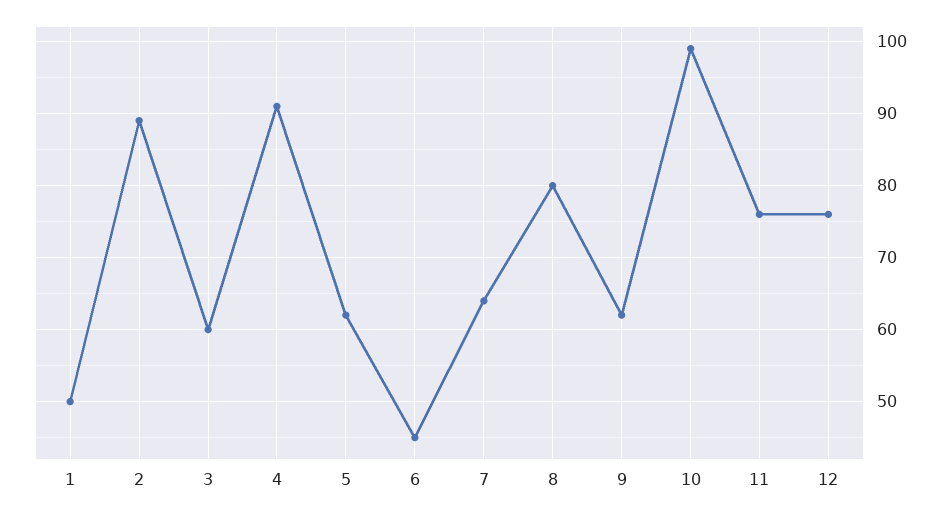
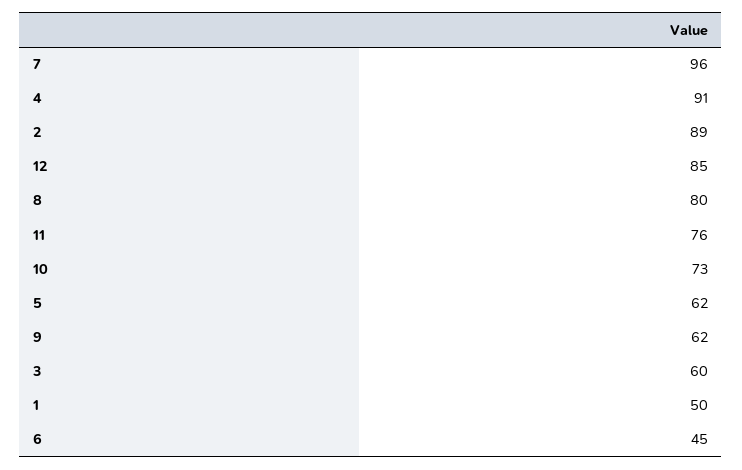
7: 64 -> 96
10: 99 -> 73
12: 76 -> 85

